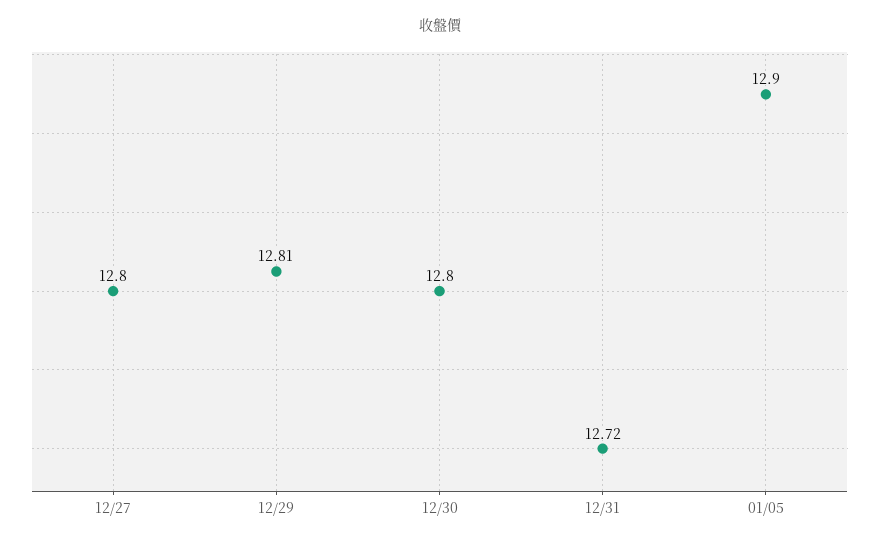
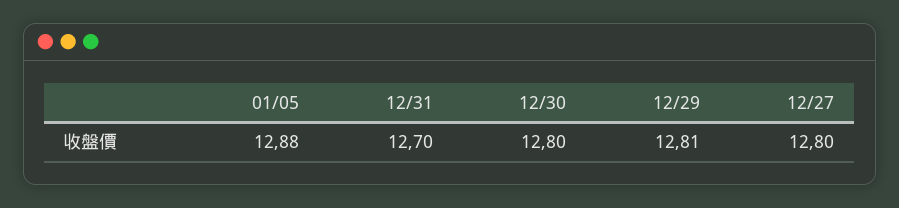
12/31: 12.72 -> 12.7
01/05: 12.9 -> 12.88

